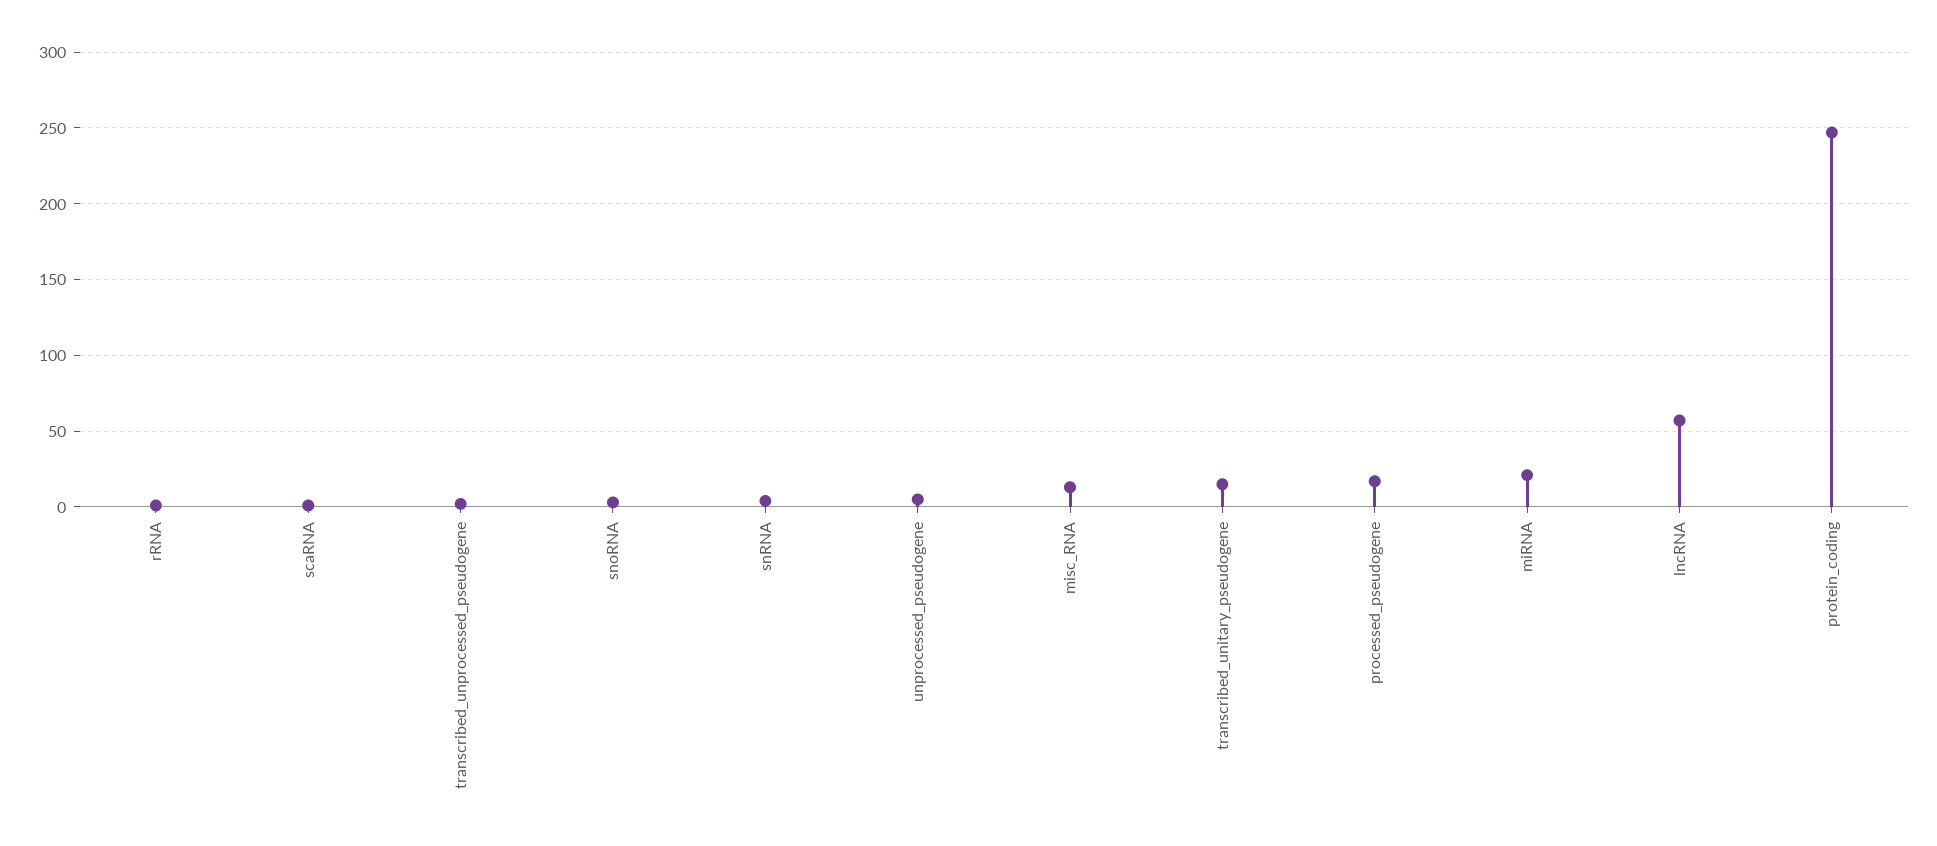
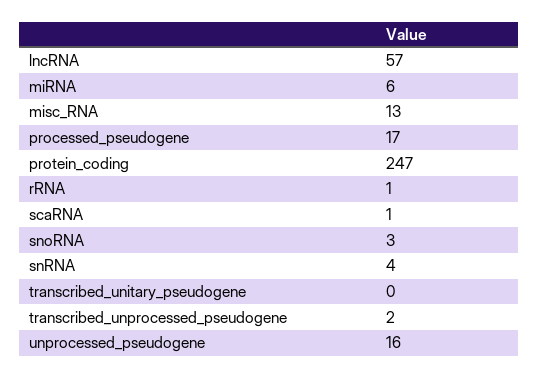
unprocessed_pseudogene: 5 -> 16
transcribed_unitary_pseudogene: 15 -> 0
miRNA: 20 -> 6

